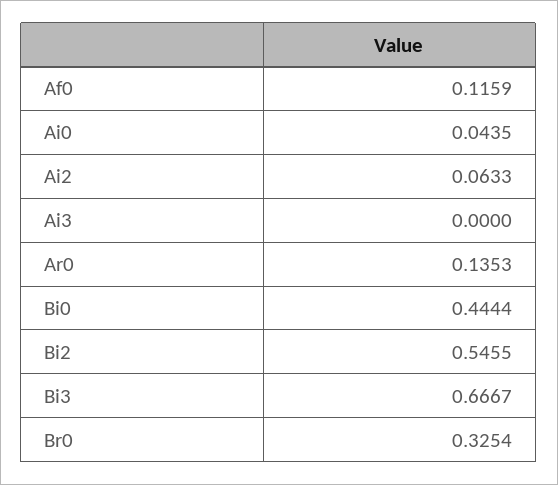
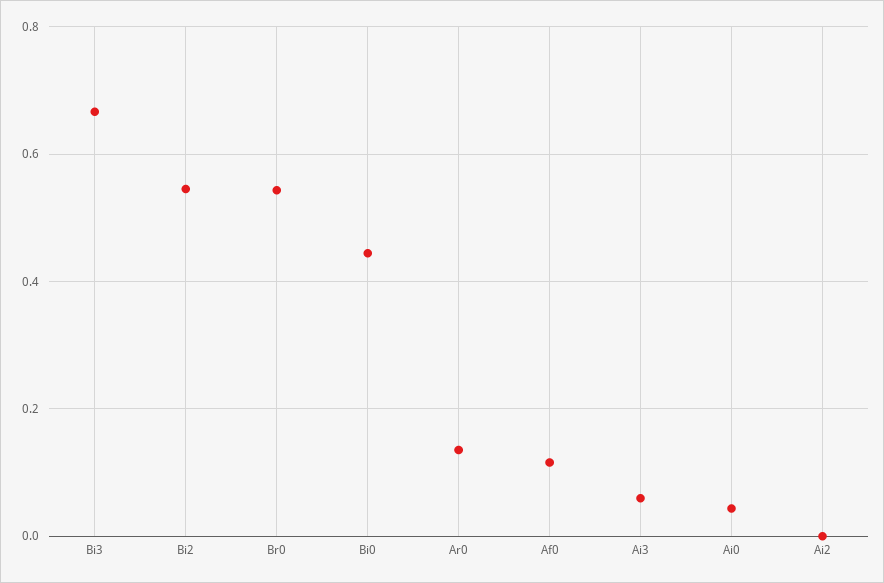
Ai2: 0.0633 -> 0
Ai3: 0 -> 0.06
Br0: 0.3254 -> 0.54

